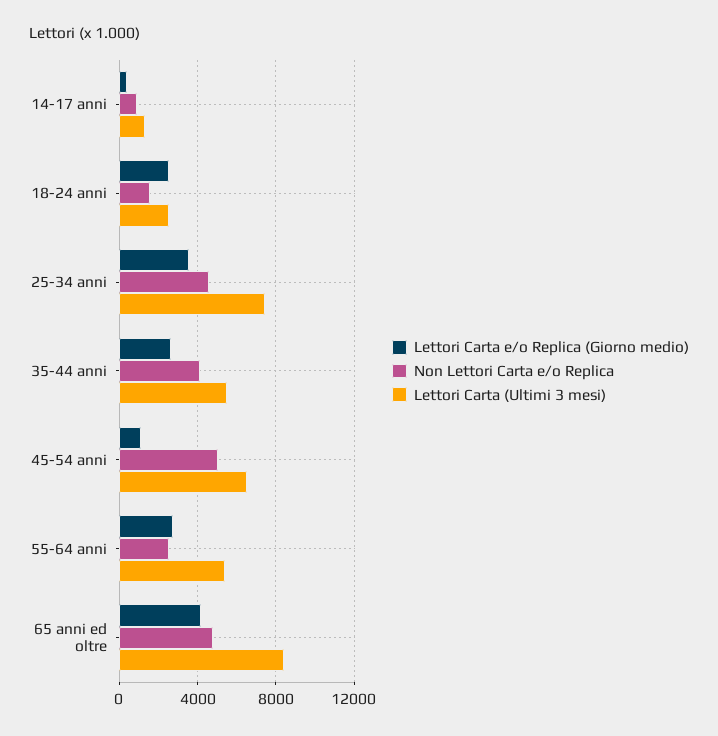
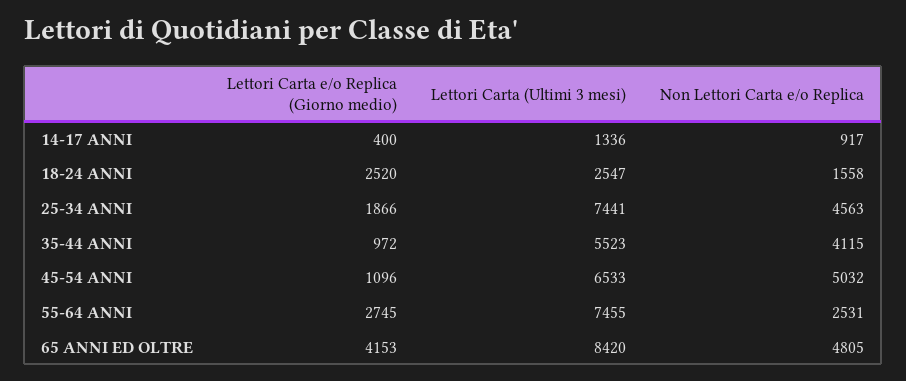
Lettori Carta e/o Replica (Giorno medio), 25-34 anni: 3500 -> 1866
Lettori Carta e/o Replica (Giorno medio), 35-44 anni: 2500 -> 972
Lettori Carta (Ultimi 3 mesi), 55-64 anni: 5500 -> 7455

